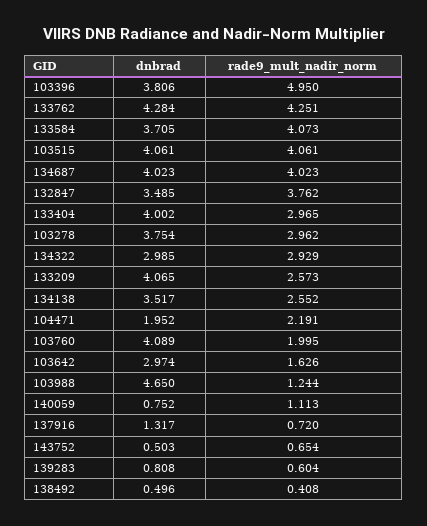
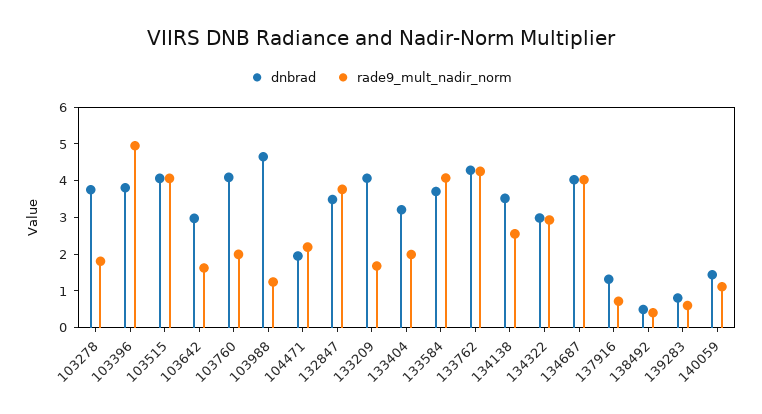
dnbrad, 133404: 4.002 -> 3.25
rade9_mult_nadir_norm, 133404: 2.965 -> 2
rade9_mult_nadir_norm, 103278: 2.962 -> 1.75
rade9_mult_nadir_norm, 133209: 2.573 -> 1.75
dnbrad, 140059: 0.752 -> 1.5
dnbrad, 143752: 0.503 -> none
rade9_mult_nadir_norm, 143752: 0.654 -> none

